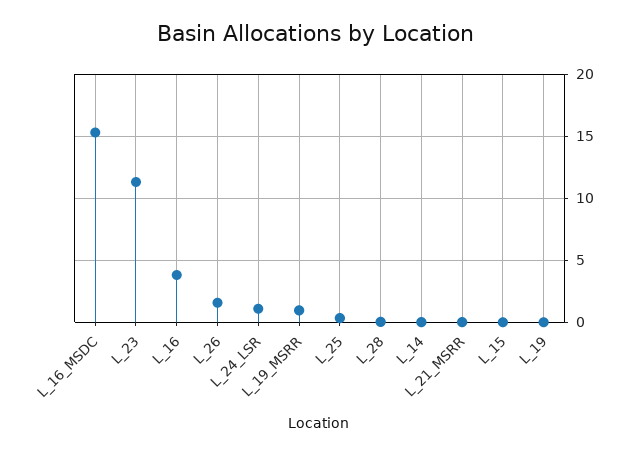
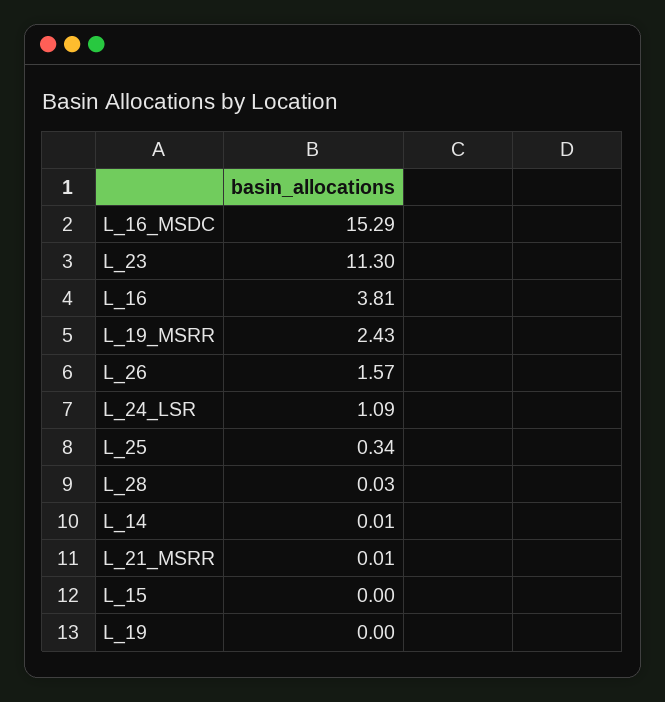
L_19_MSRR: 1 -> 2.43

